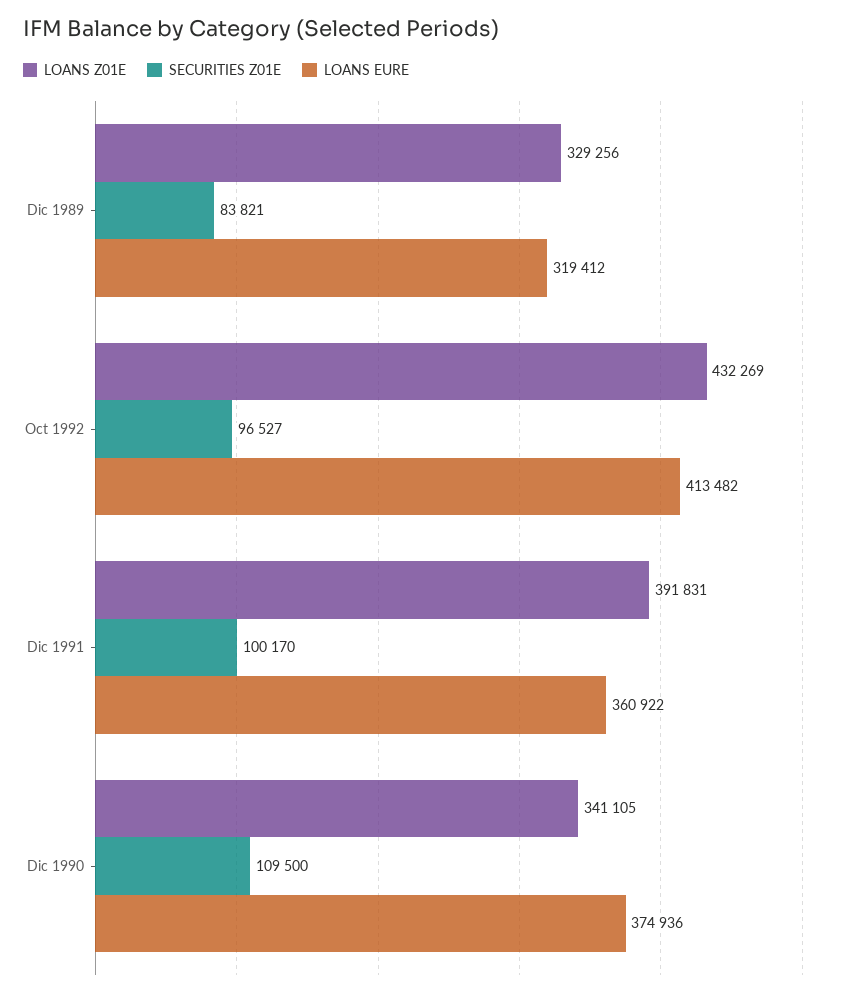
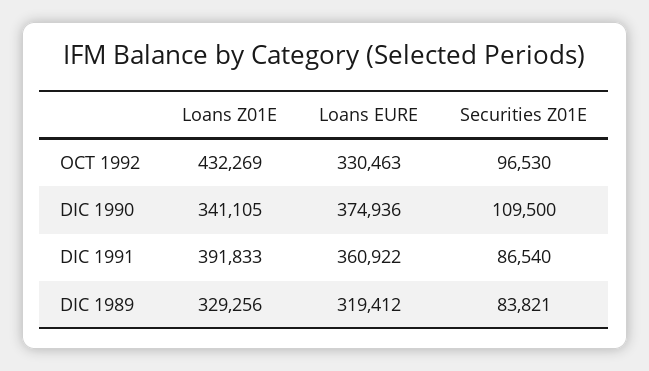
SECURITIES Z01E, Oct 1992: 96527 -> 96530
LOANS EURE, Oct 1992: 413482 -> 330463
LOANS Z01E, Dic 1991: 391831 -> 391833
SECURITIES Z01E, Dic 1991: 100170 -> 86540

